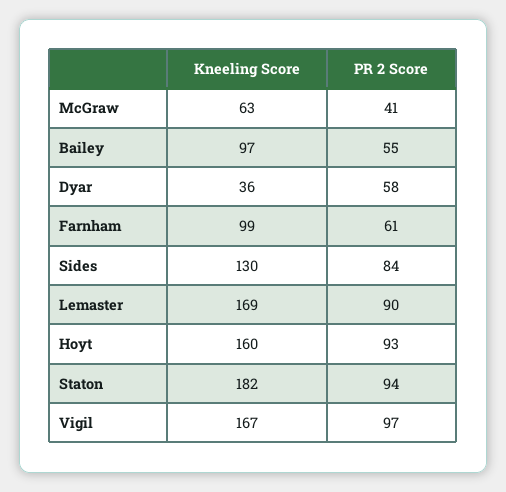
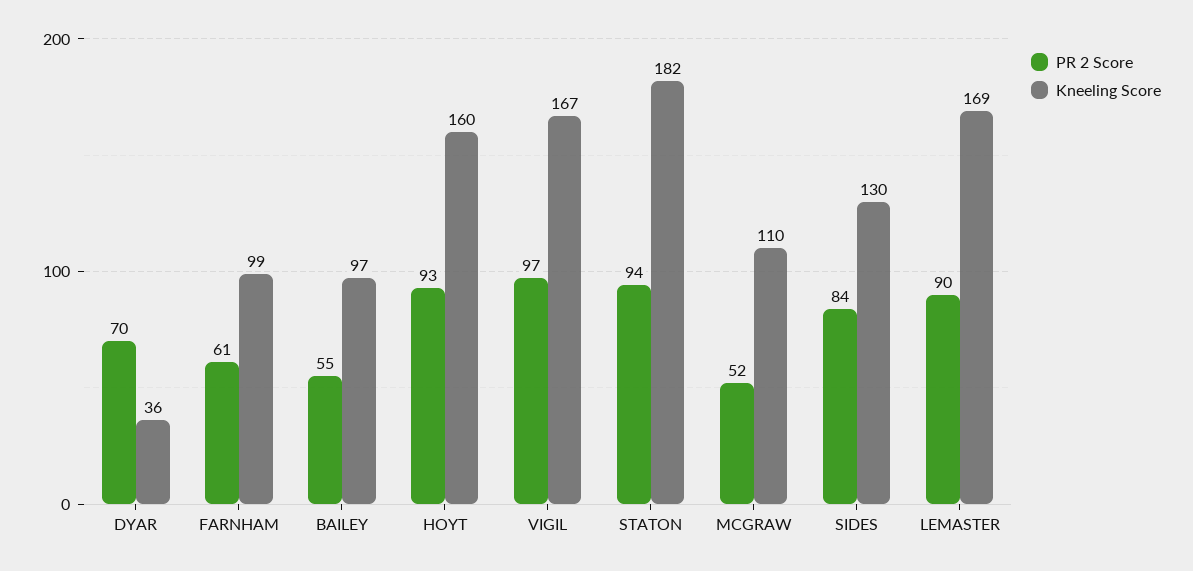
Kneeling Score, McGraw: 63 -> 110
PR 2 Score, McGraw: 41 -> 52
PR 2 Score, Dyar: 58 -> 70

